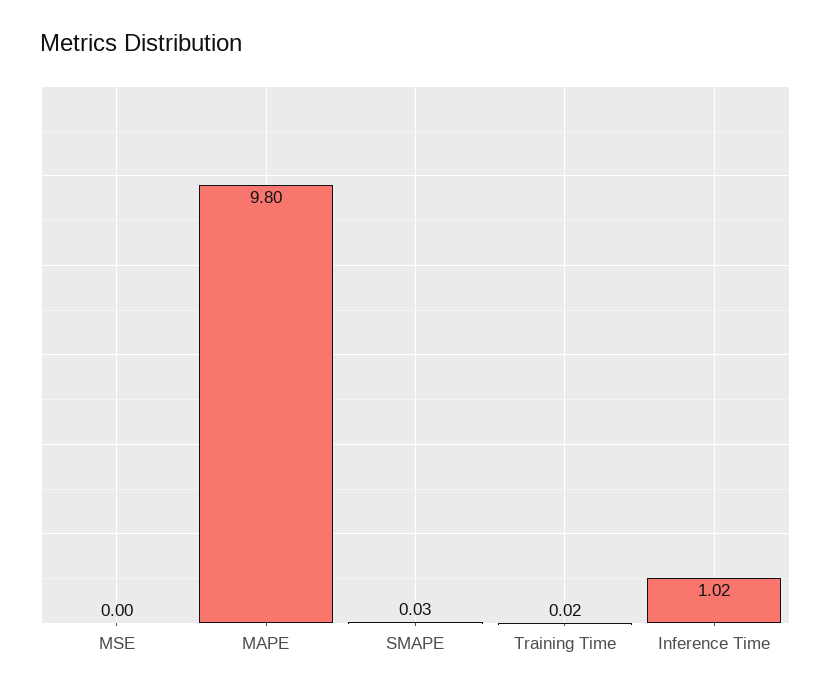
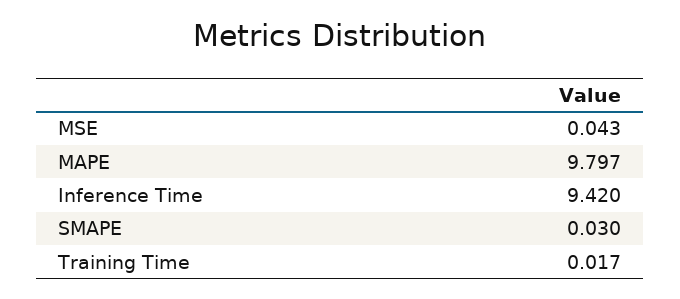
MSE: 0 -> 0.043
Inference Time: 1.02 -> 9.42

